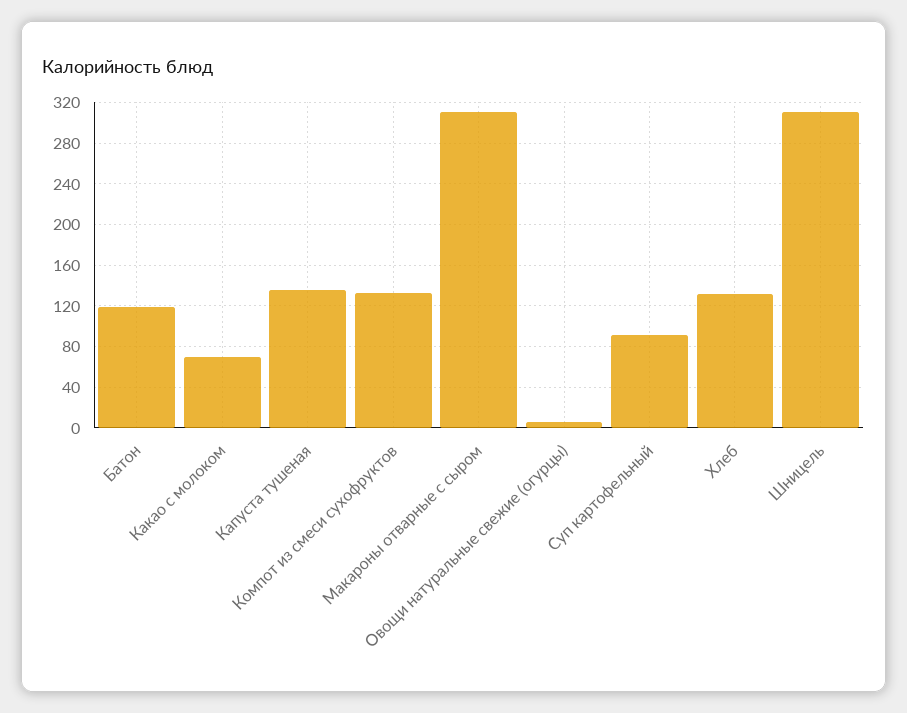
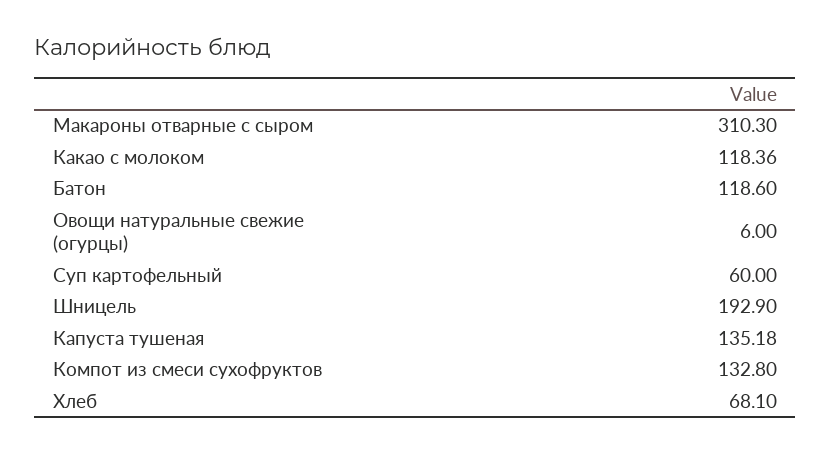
Какао с молоком: 70 -> 118.36
Суп картофельный: 90 -> 60
Хлеб: 130 -> 68.1
Шницель: 310 -> 192.9

